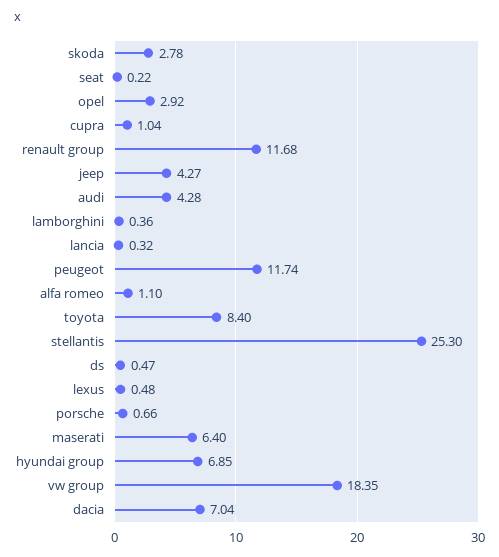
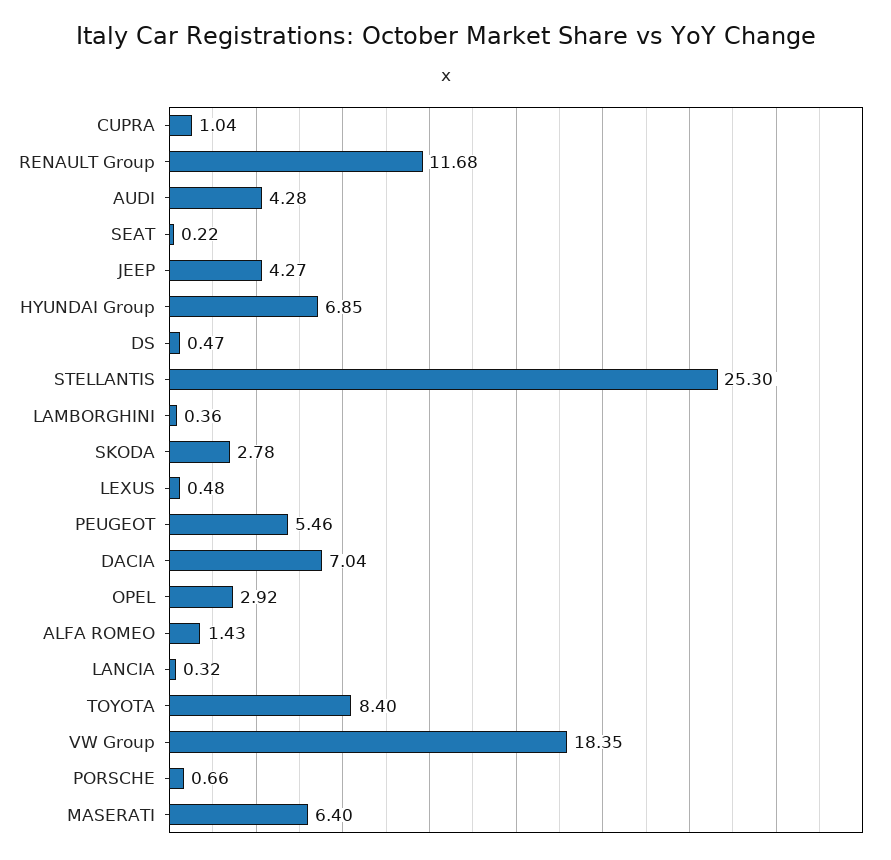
peugeot: 11.74 -> 5.46
alfa romeo: 1.1 -> 1.43

